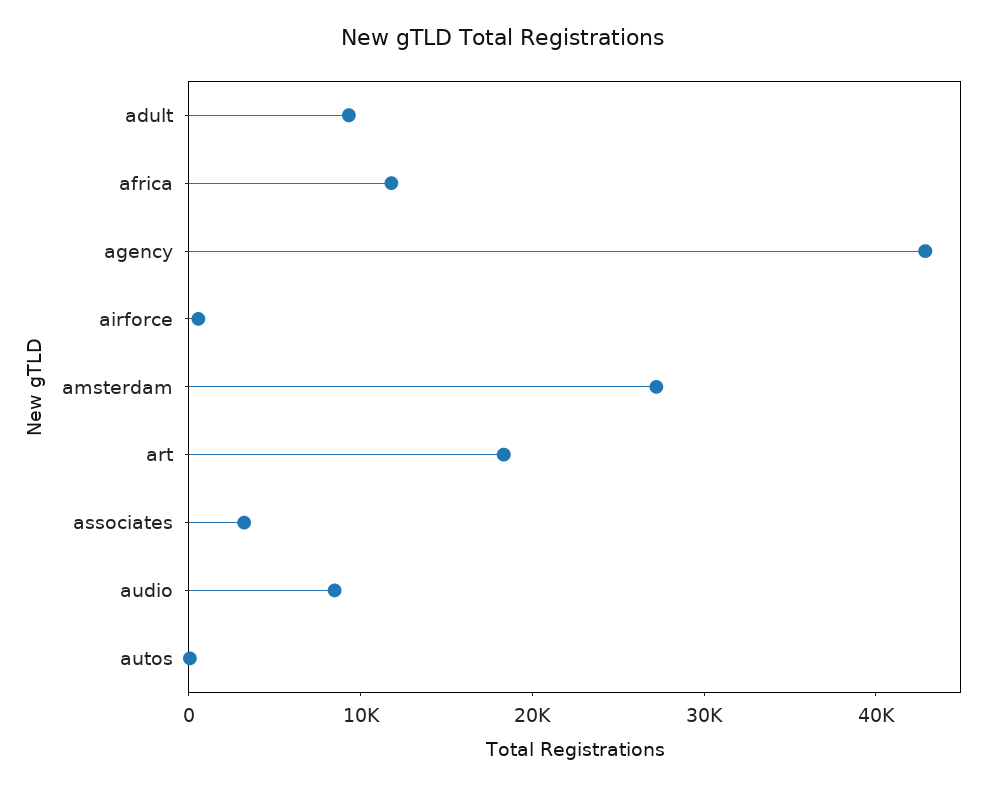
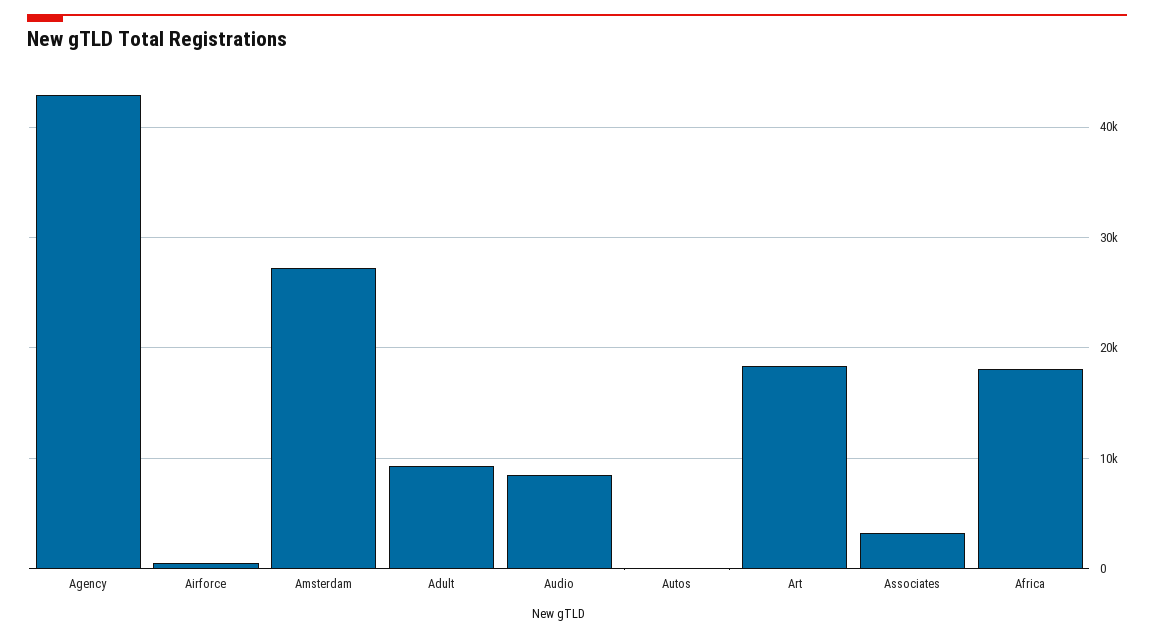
africa: 12000 -> 18000

